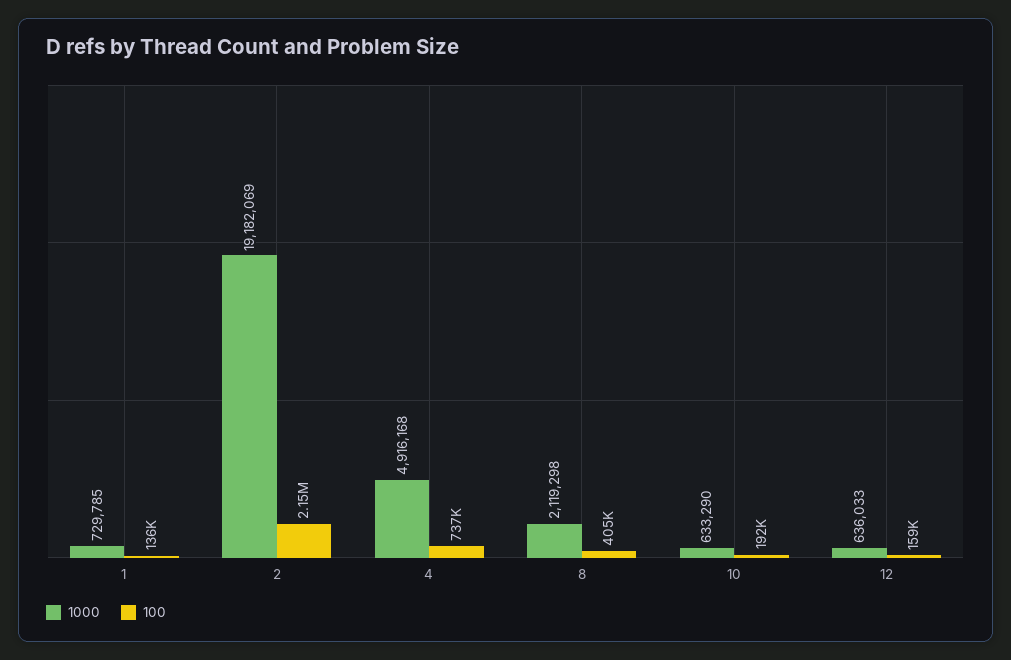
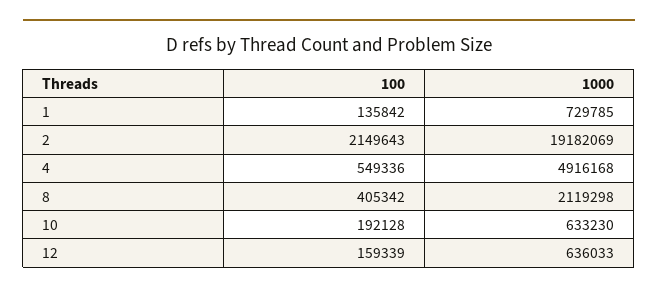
100, 4: 737000 -> 549336
1000, 10: 633290 -> 633230

